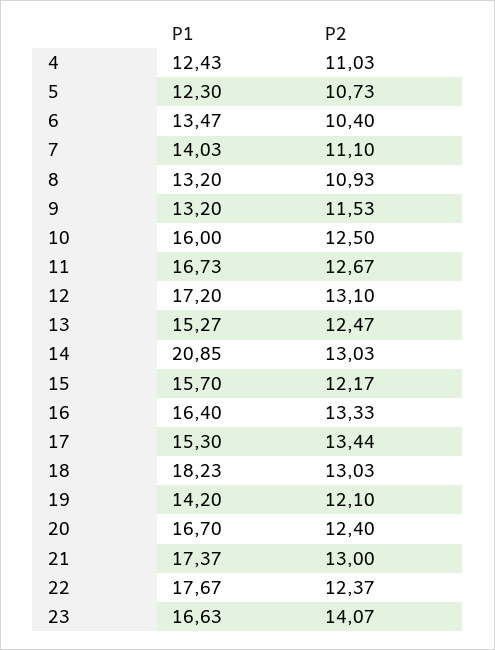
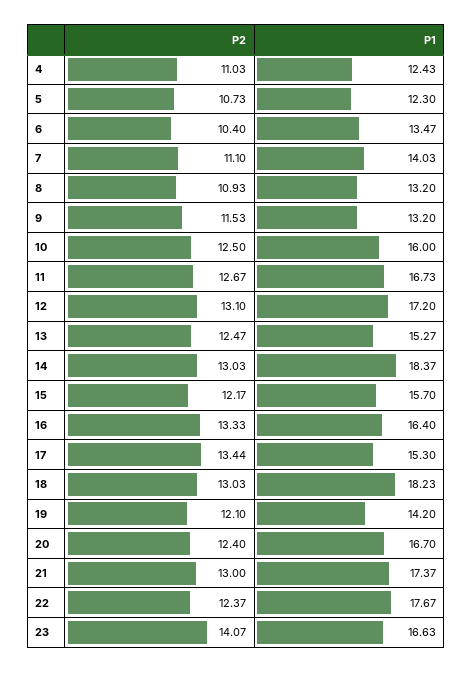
P1, 14: 20.85 -> 18.37

